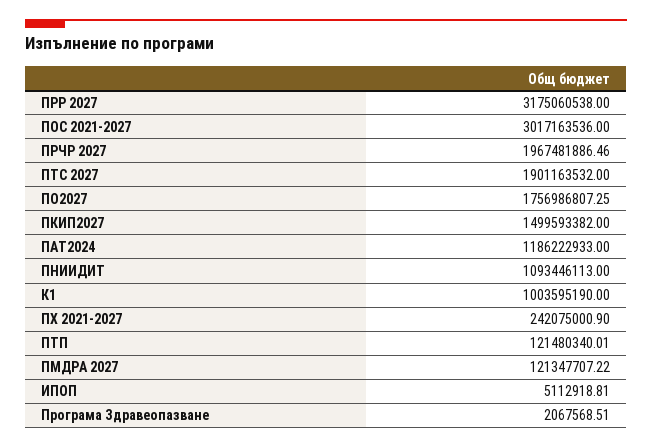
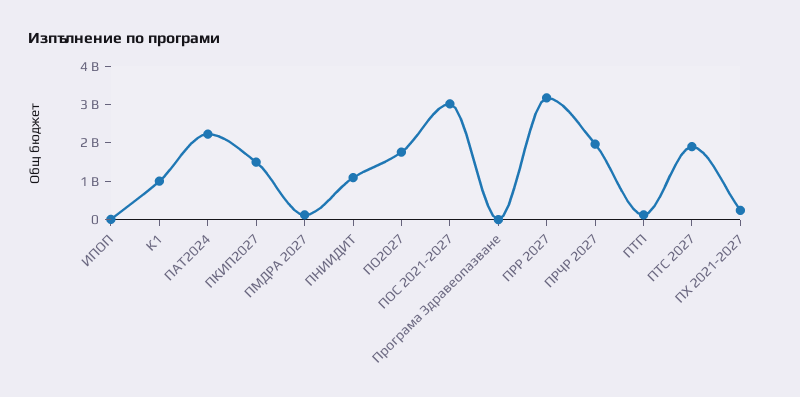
ПАТ2024: 1186222933 -> 2250000000

